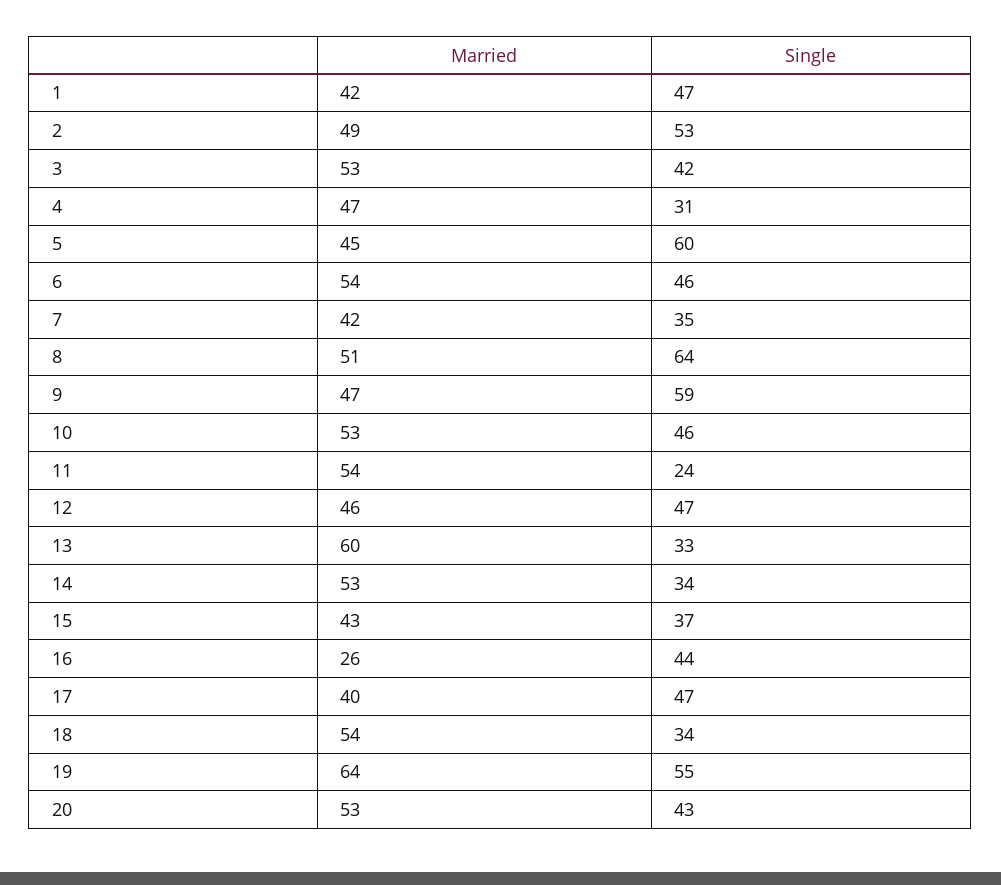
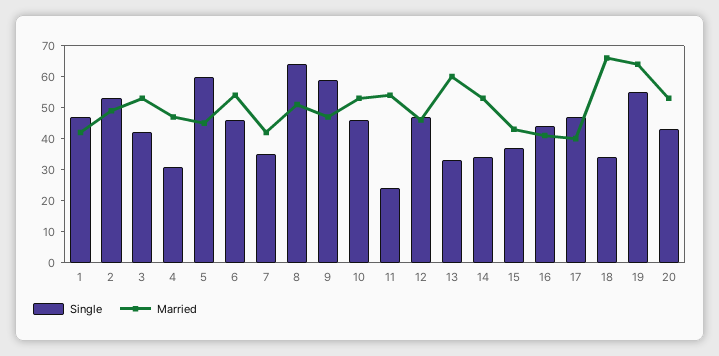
Married, 16: 26 -> 40
Married, 18: 54 -> 65

